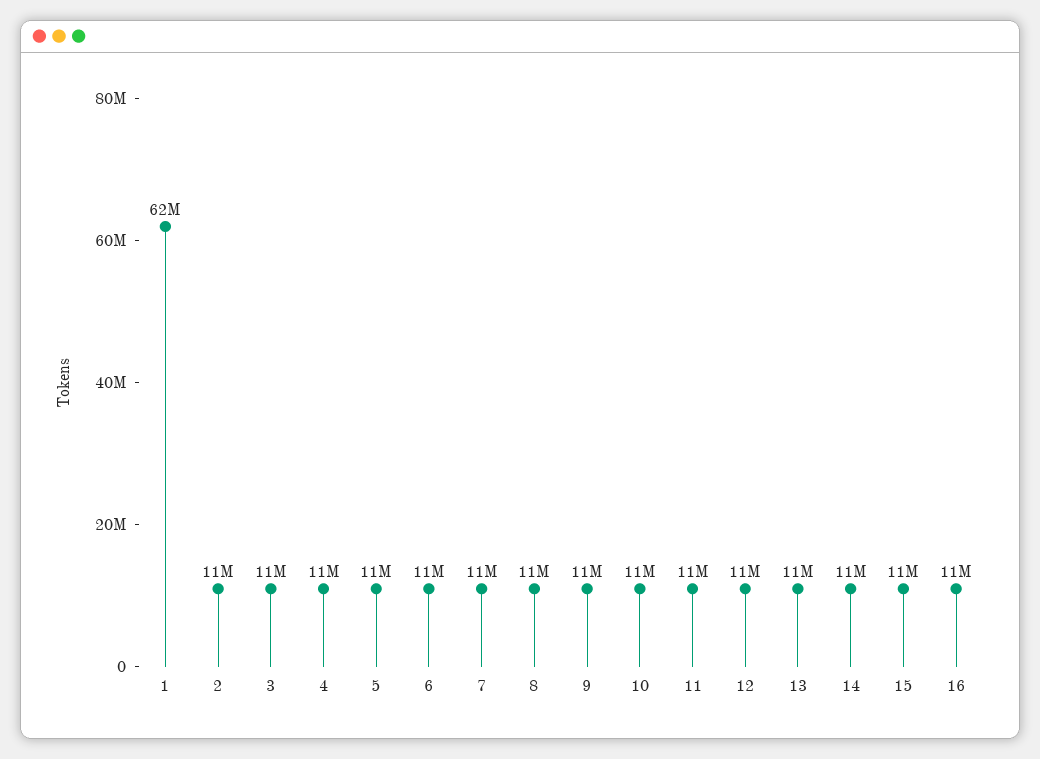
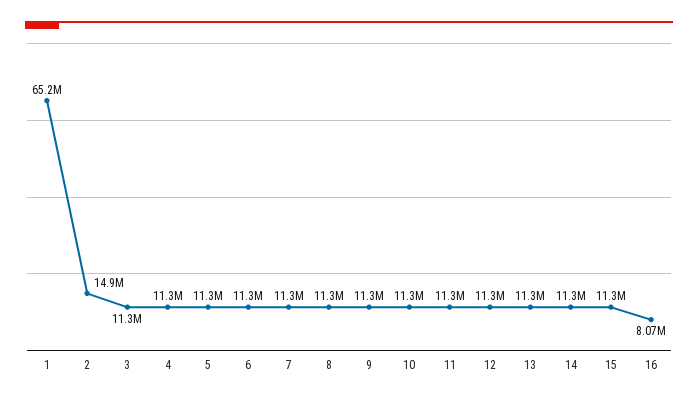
1: 62000000 -> 65200000
2: 11000000 -> 14900000
16: 11000000 -> 8070000

